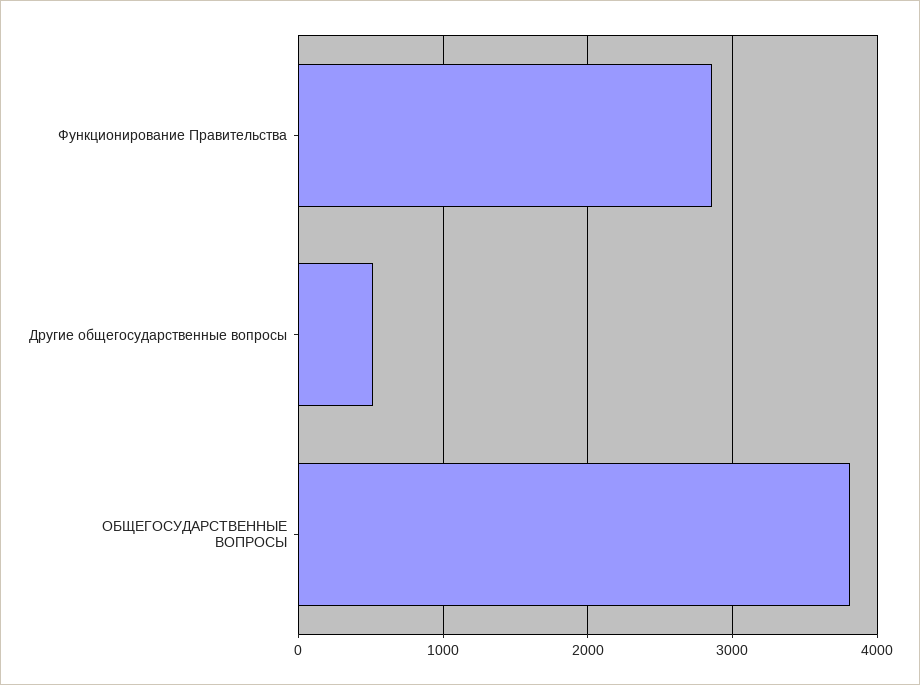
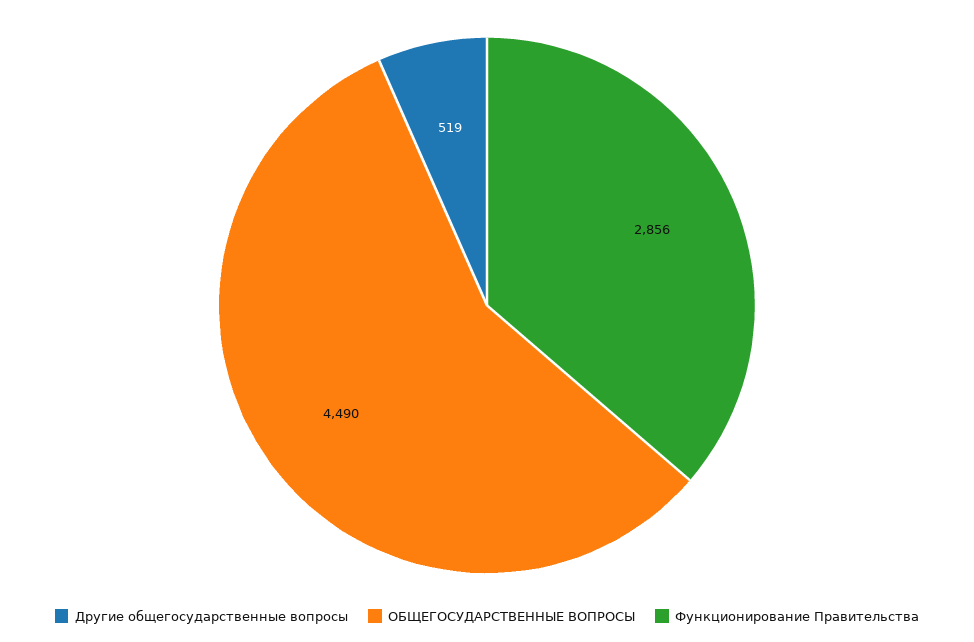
ОБЩЕГОСУДАРСТВЕННЫЕ ВОПРОСЫ: 3800 -> 4490

